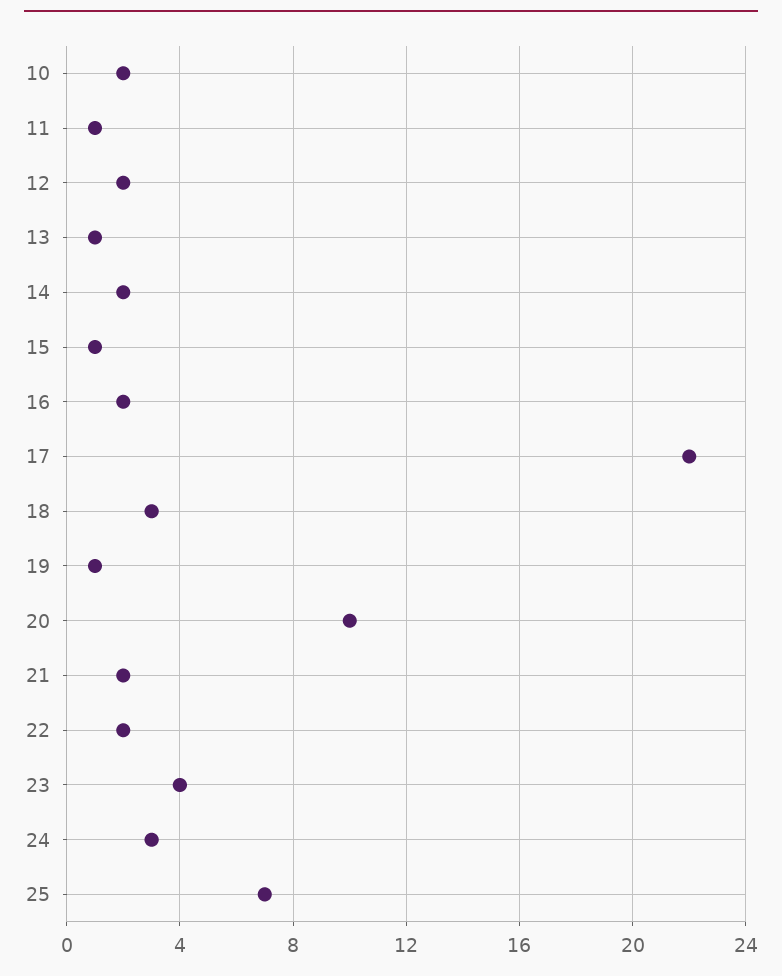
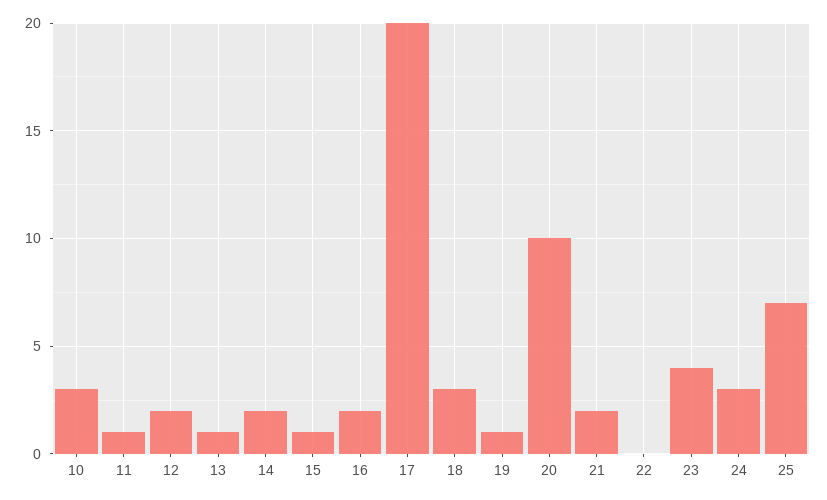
10: 2 -> 3
17: 22 -> 20
22: 2 -> 0

